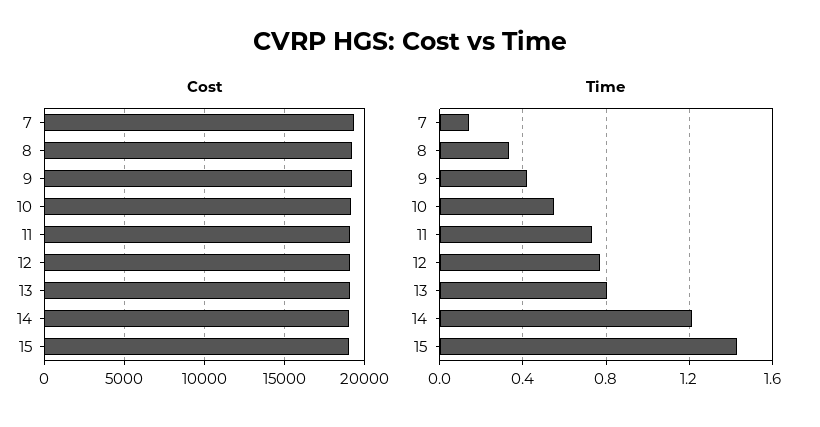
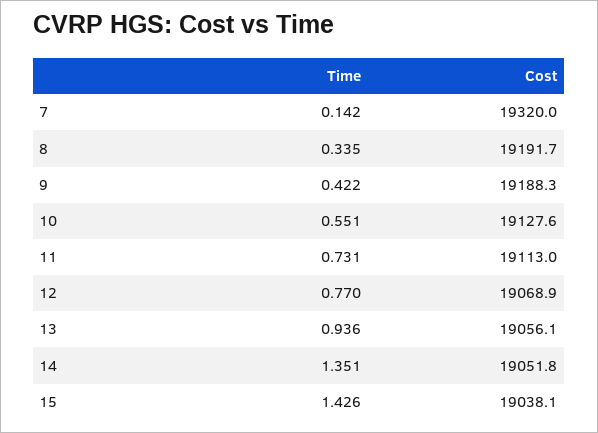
Time, 13: 0.8 -> 0.936
Time, 14: 1.2 -> 1.351

